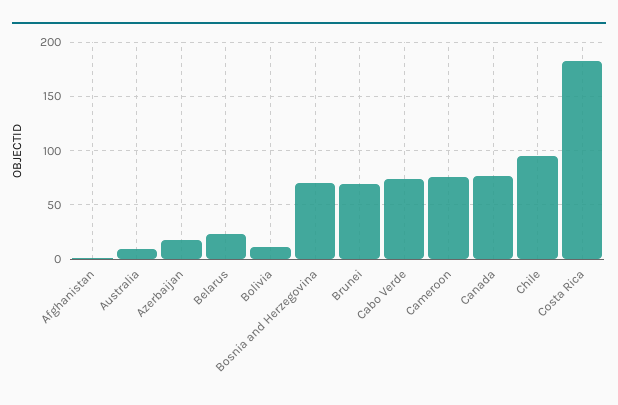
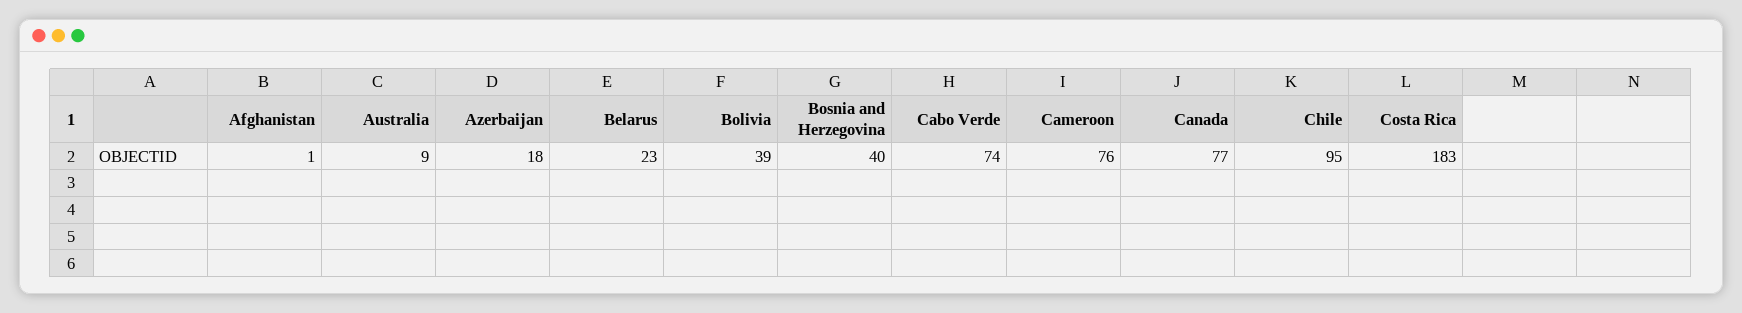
Bolivia: 10 -> 39
Bosnia and Herzegovina: 70 -> 40
Brunei: 70 -> none

